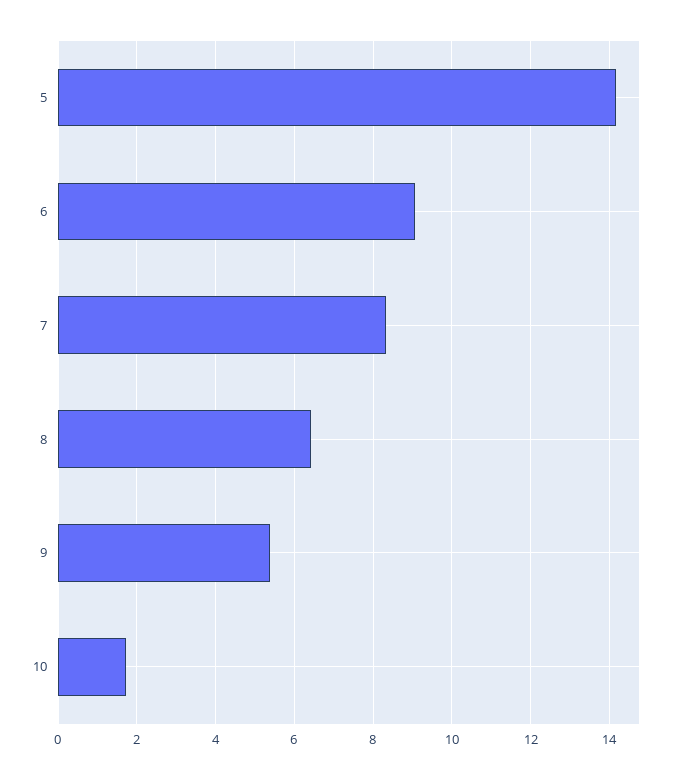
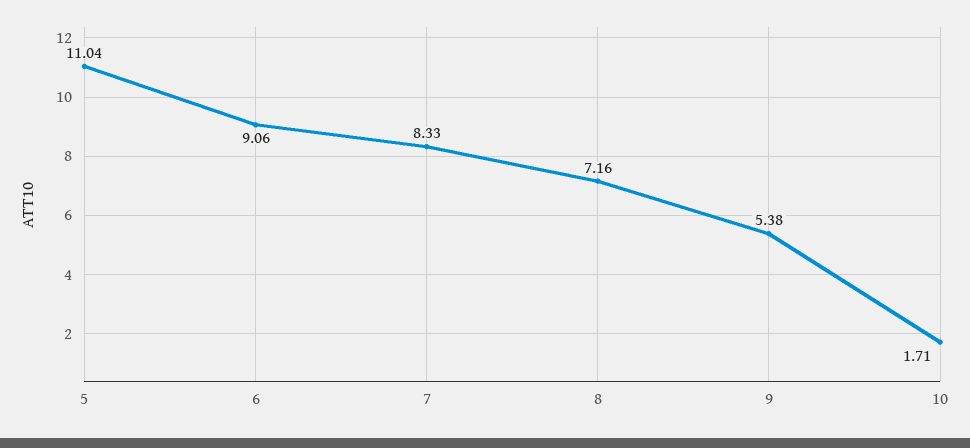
5: 14.2 -> 11.04
8: 6.4 -> 7.16

